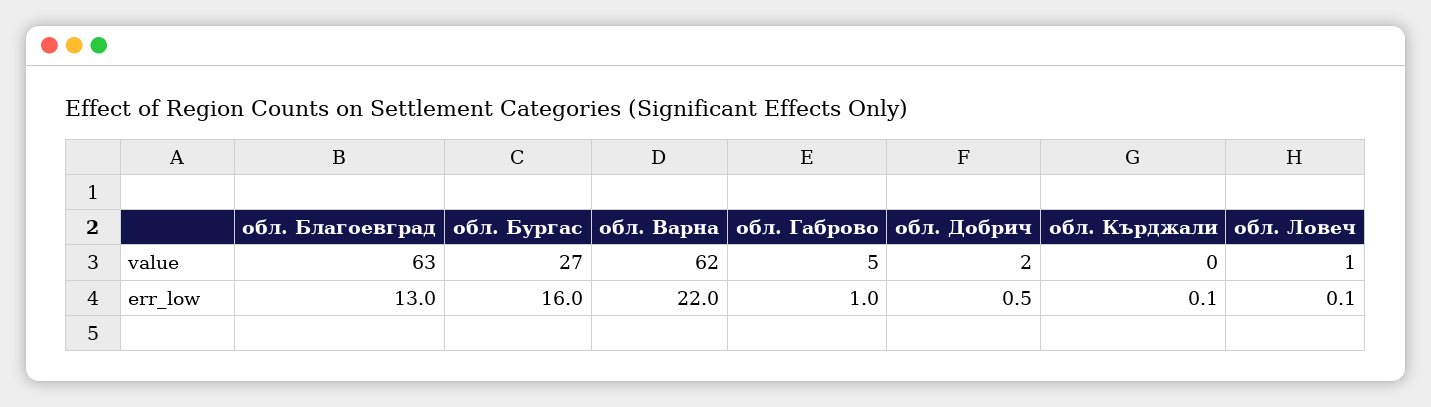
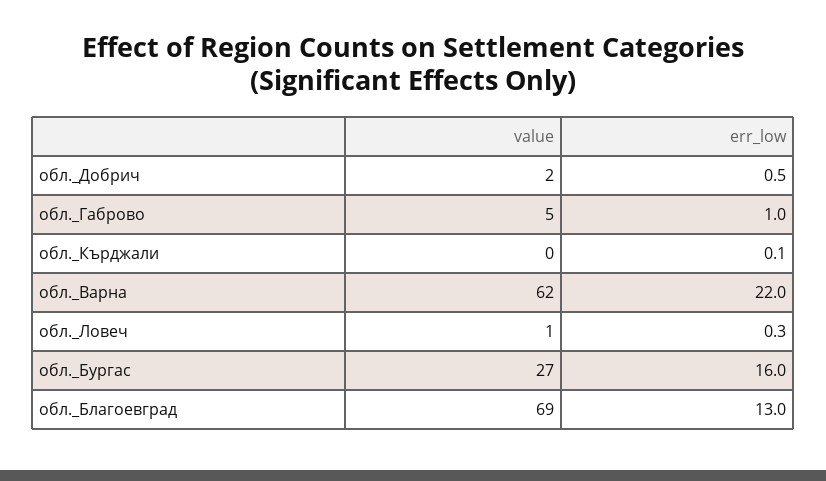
обл. Благоевград, value: 63 -> 69
обл. Ловеч, err_low: 0.1 -> 0.3

